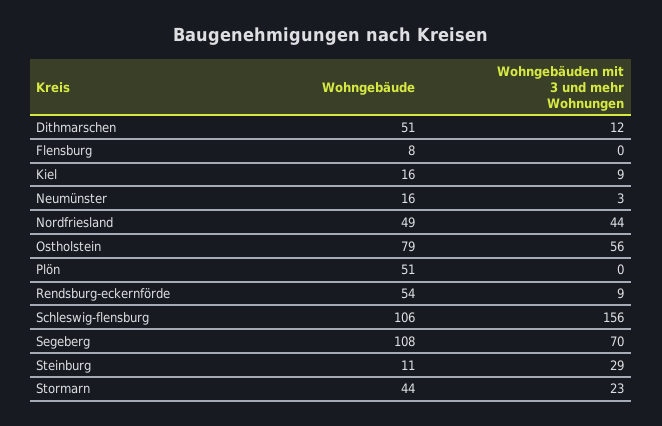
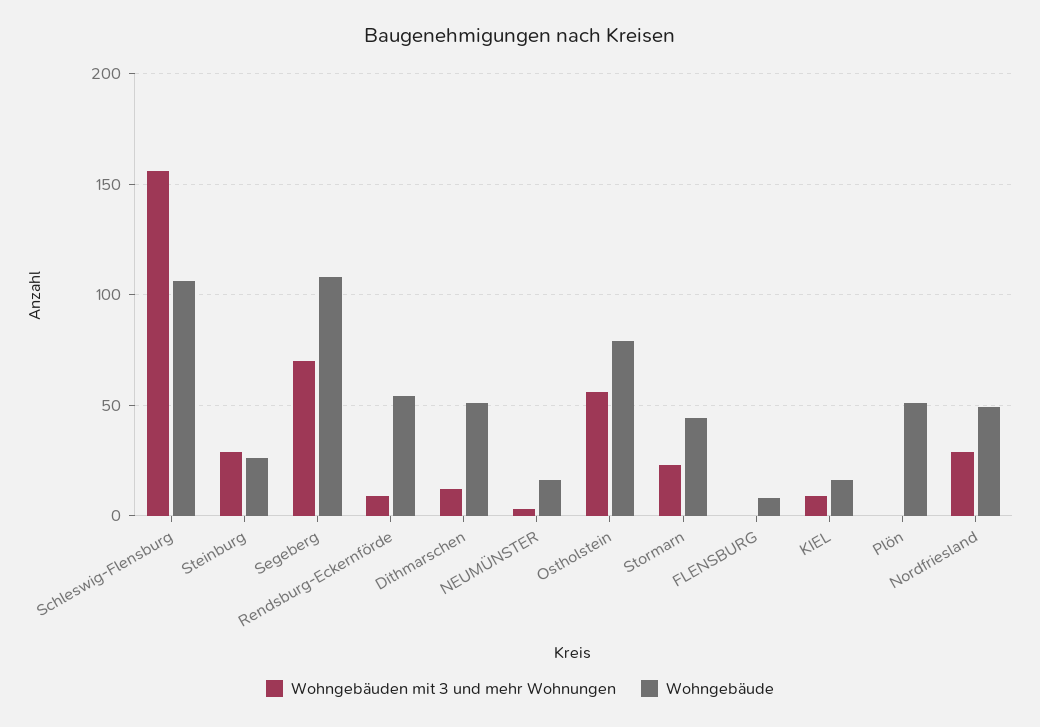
Wohngebäuden mit 3 und mehr Wohnungen, Nordfriesland: 44 -> 30
Wohngebäude, Steinburg: 11 -> 25

